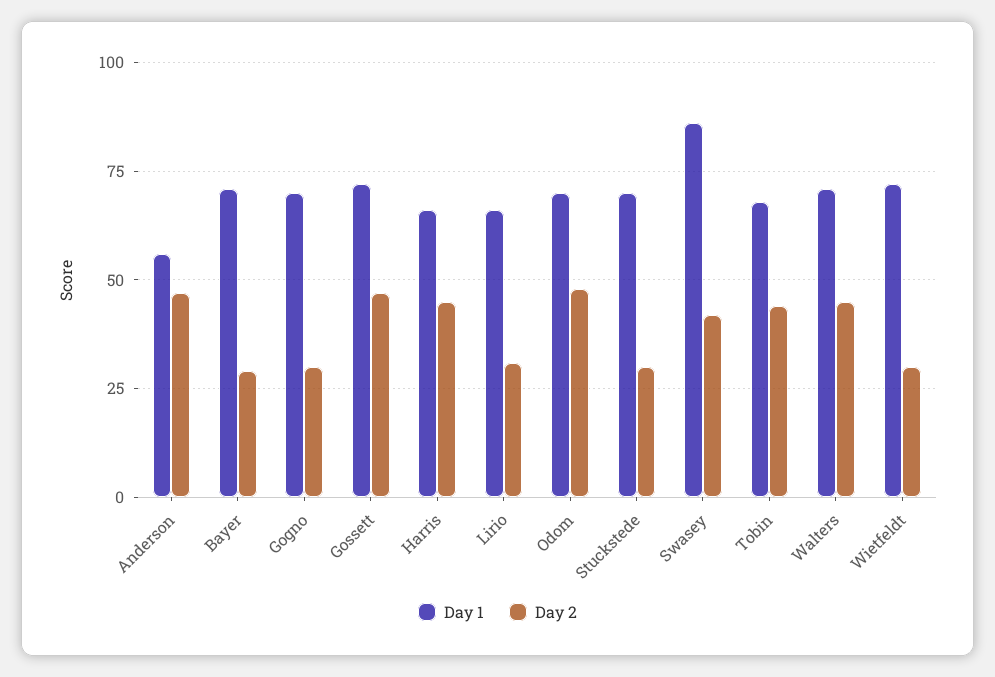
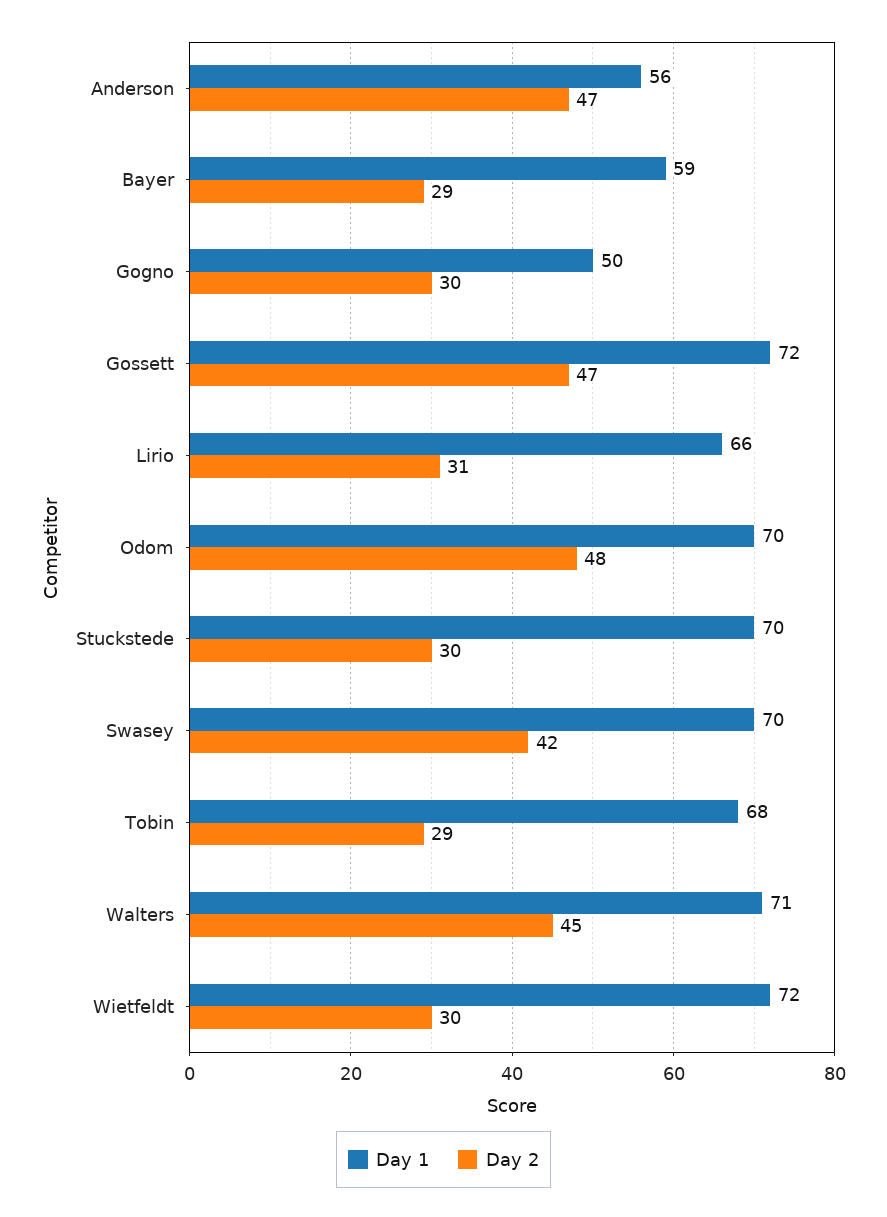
Day 1, Bayer: 70 -> 59
Day 1, Gogno: 70 -> 50
Day 1, Harris: 65 -> none
Day 2, Harris: 45 -> none
Day 1, Swasey: 85 -> 70
Day 2, Tobin: 45 -> 29

